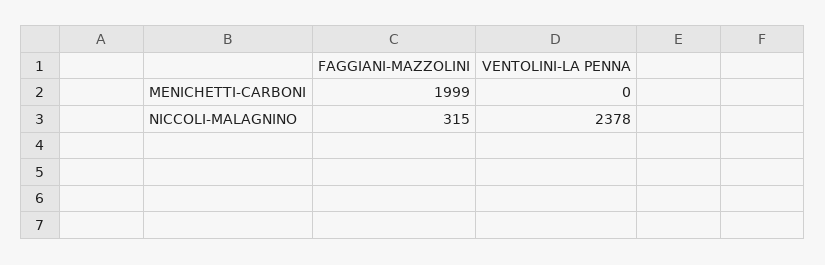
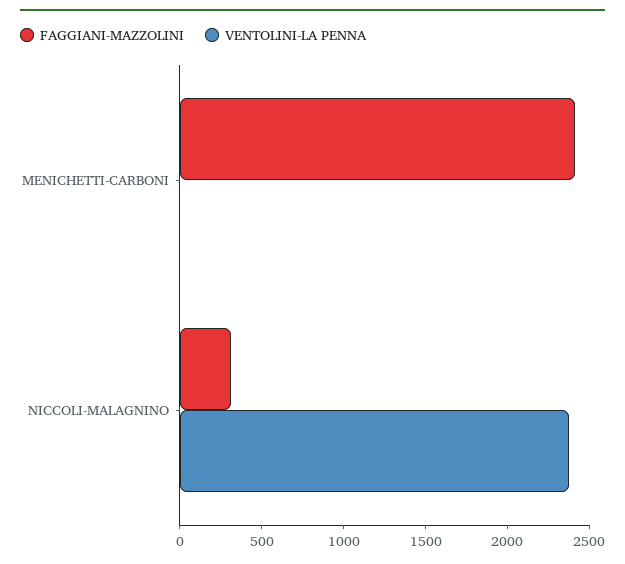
FAGGIANI-MAZZOLINI, MENICHETTI-CARBONI: 1999 -> 2400

